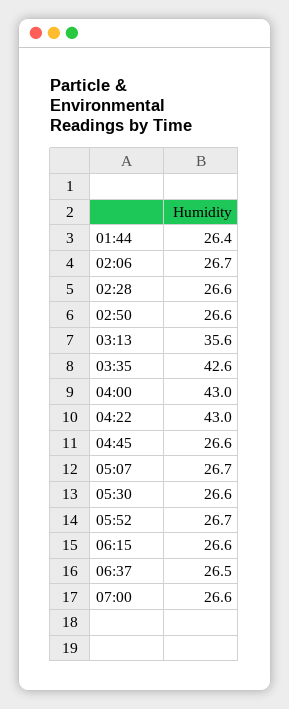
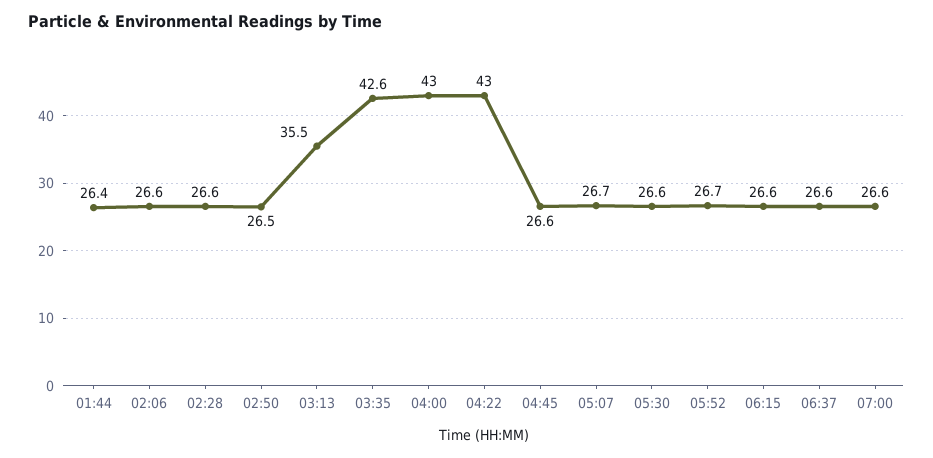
02:06: 26.7 -> 26.6
02:50: 26.6 -> 26.5
03:13: 35.6 -> 35.5
06:37: 26.5 -> 26.6

